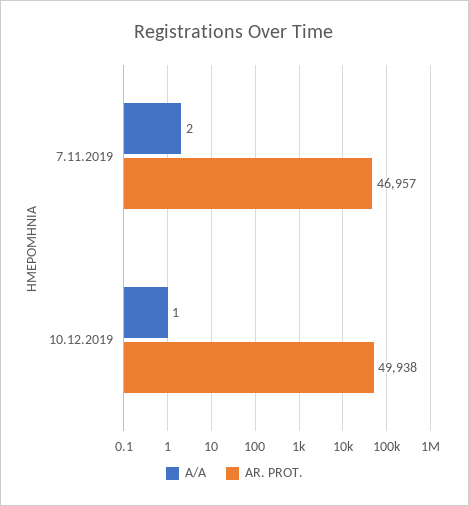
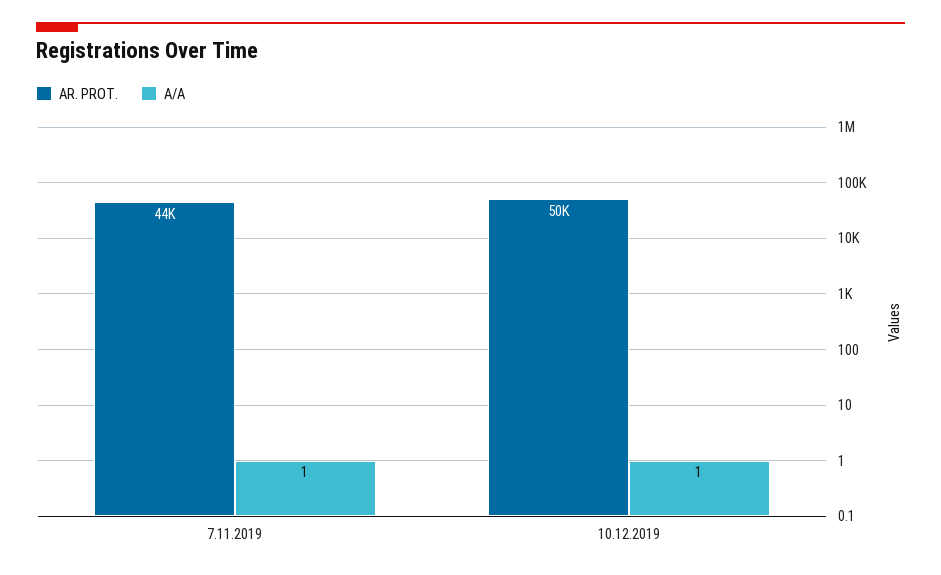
A/A, 7.11.2019: 2 -> 1
AR. PROT., 7.11.2019: 46957 -> 44000

